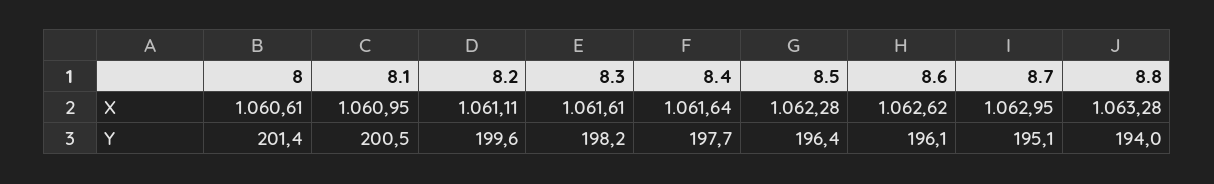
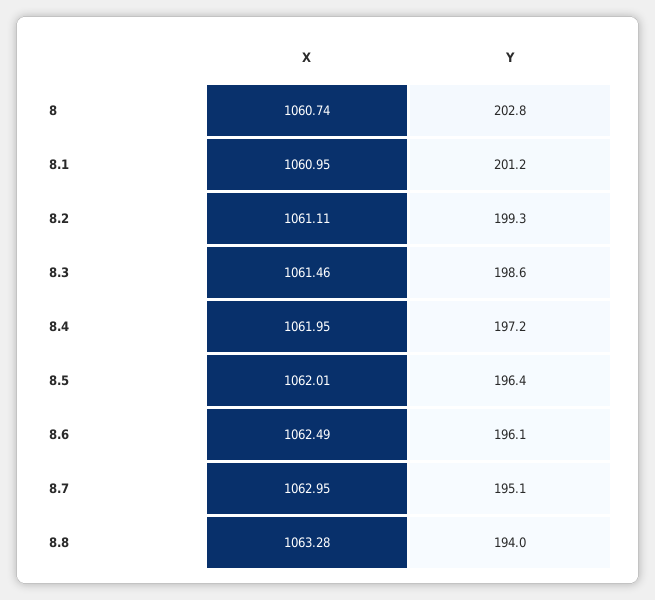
8, X: 1060.61 -> 1060.74
8.3, X: 1061.61 -> 1061.46
8.4, X: 1061.64 -> 1061.95
8.5, X: 1062.28 -> 1062.01
8.6, X: 1062.62 -> 1062.49
8, Y: 201.4 -> 202.8
8.1, Y: 200.5 -> 201.2
8.2, Y: 199.6 -> 199.3
8.3, Y: 198.2 -> 198.6
8.4, Y: 197.7 -> 197.2

